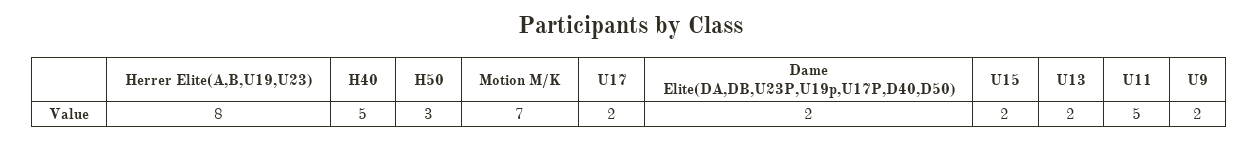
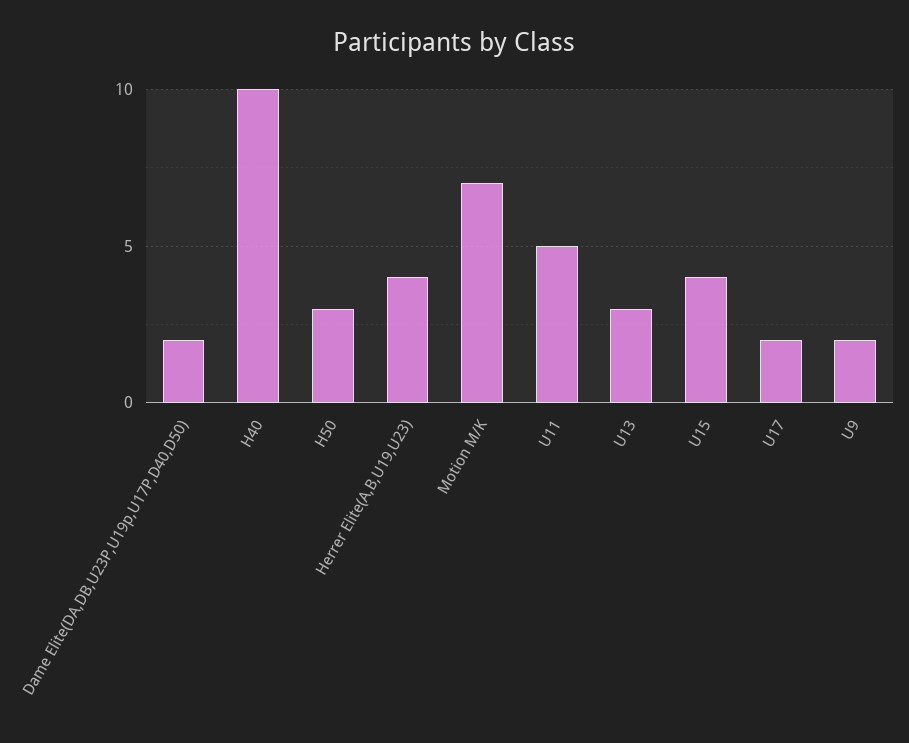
Herrer Elite(A,B,U19,U23): 8 -> 4
H40: 5 -> 10
U15: 2 -> 4
U13: 2 -> 3

